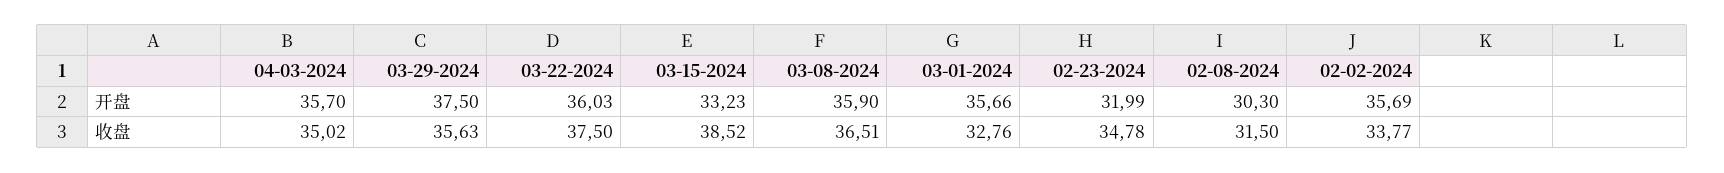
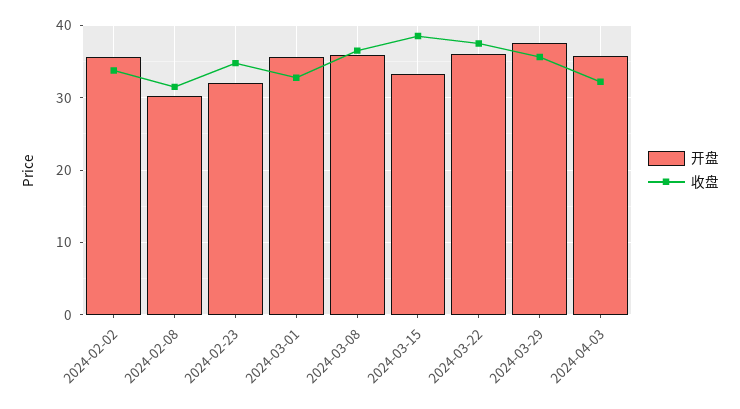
收盘, 04-03-2024: 35.02 -> 32

